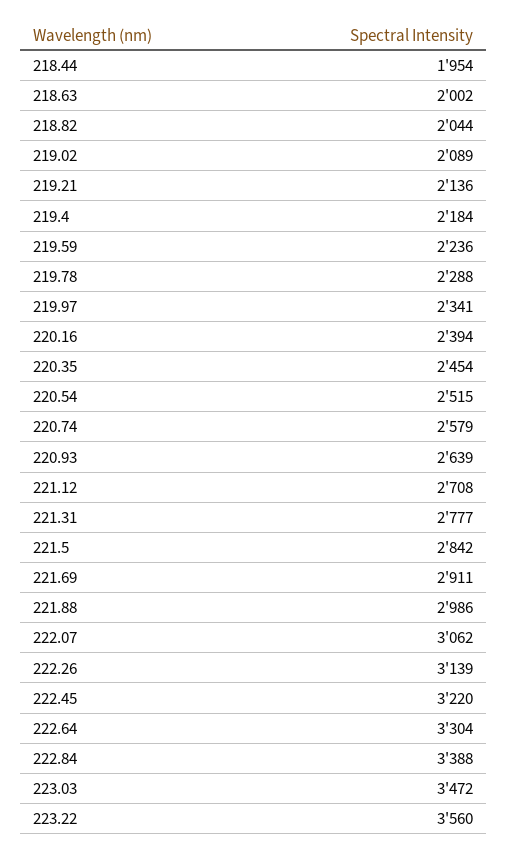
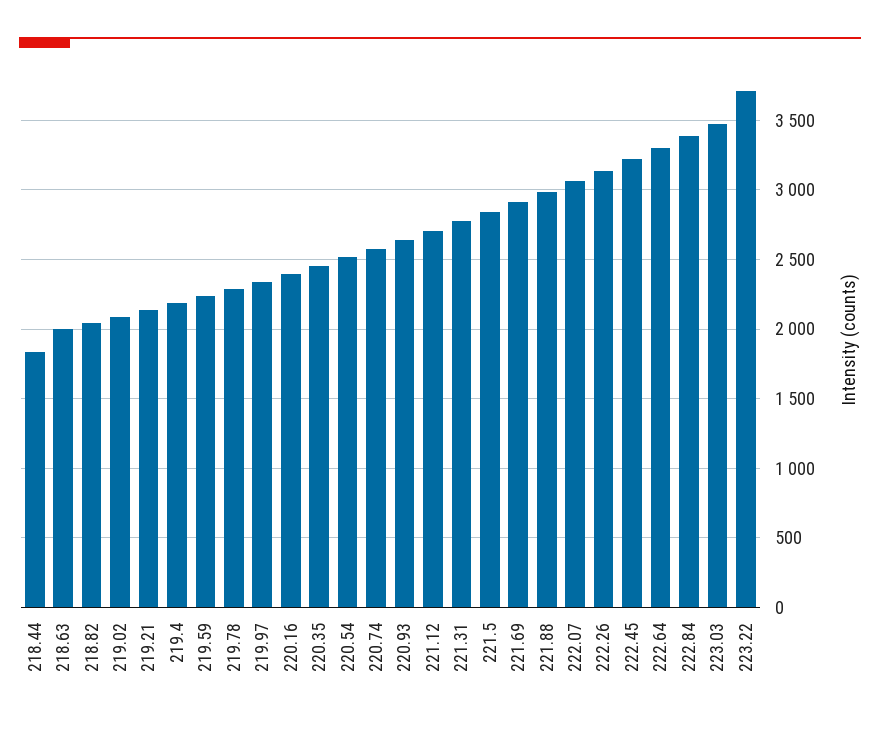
218.44: 1954 -> 1850
223.22: 3560 -> 3700

